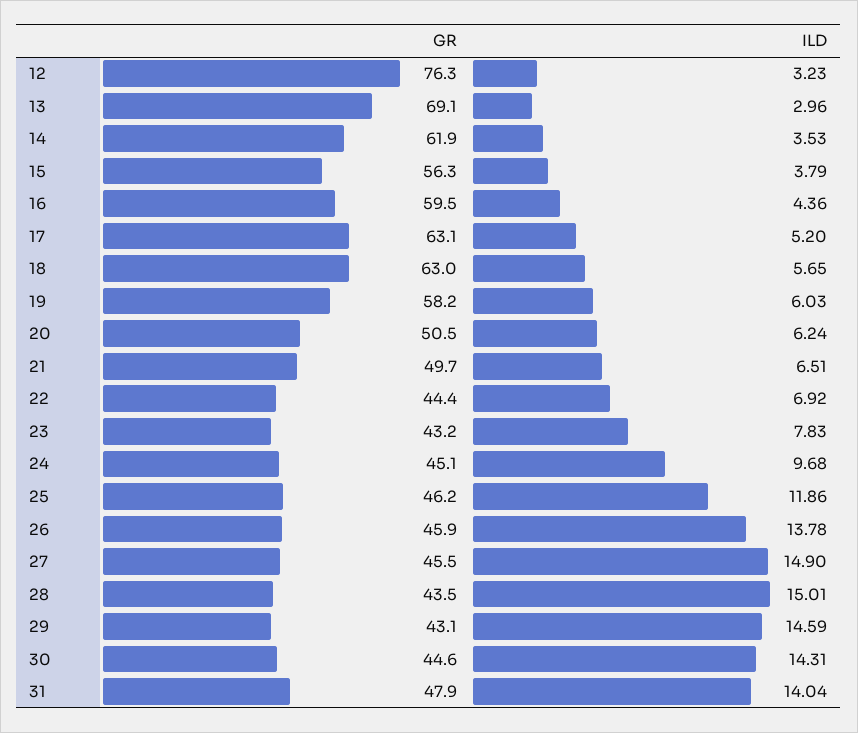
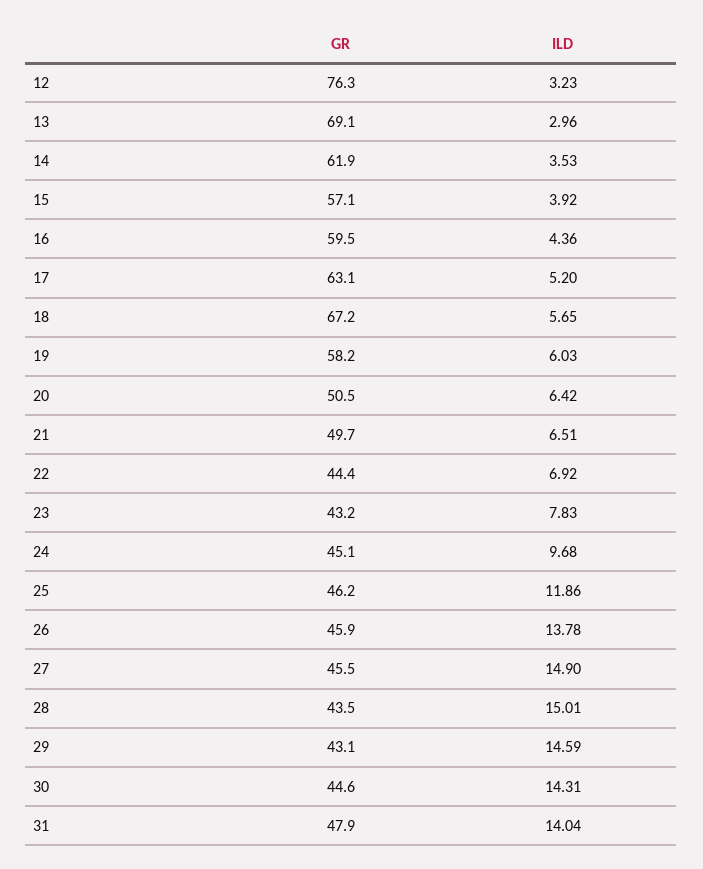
GR, 15: 56.3 -> 57.1
ILD, 15: 3.79 -> 3.92
GR, 18: 63 -> 67.2
ILD, 20: 6.24 -> 6.42

